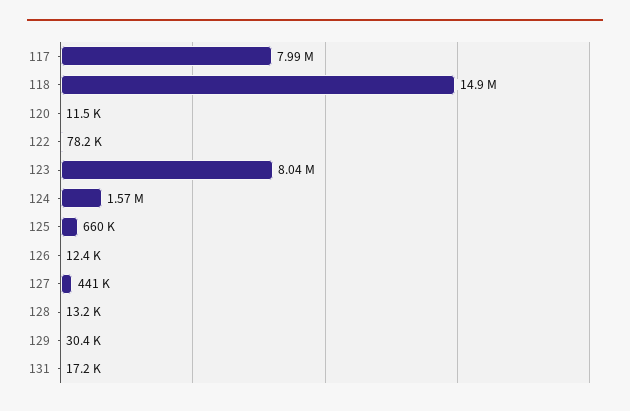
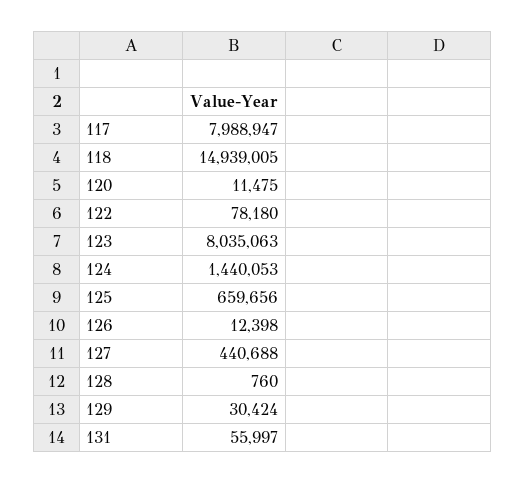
124: 1570000 -> 1440053
128: 13200 -> 760
131: 17200 -> 55997

